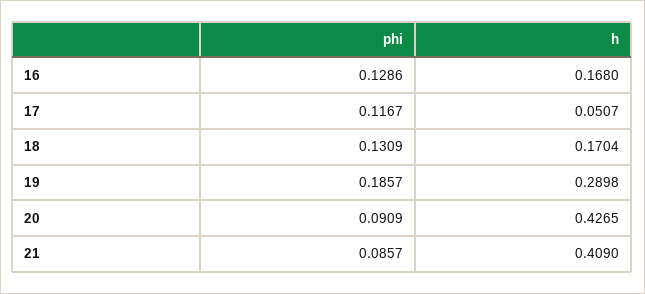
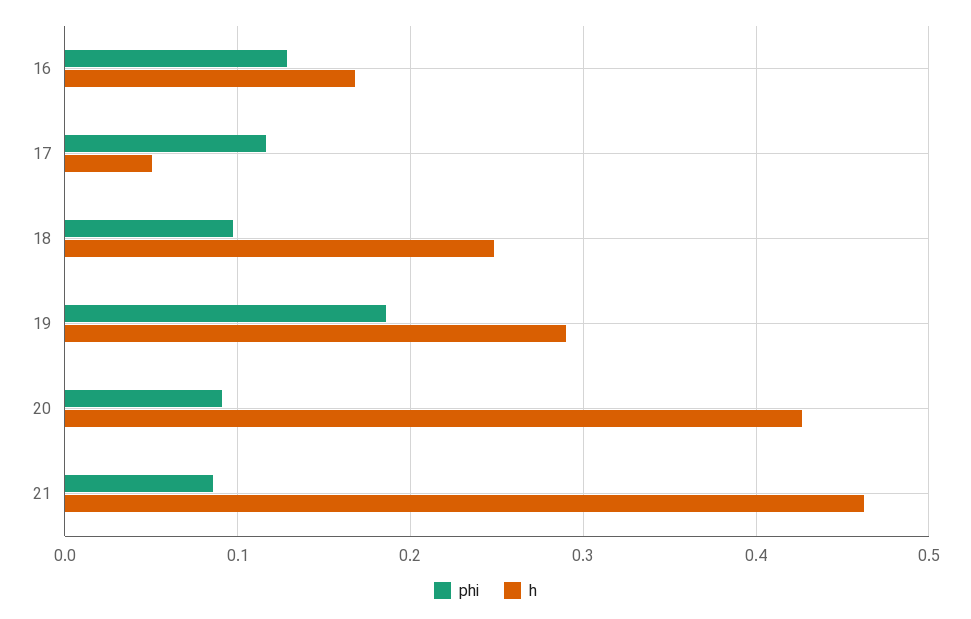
phi, 18: 0.1309 -> 0.1
h, 18: 0.1704 -> 0.25
h, 21: 0.409 -> 0.46

